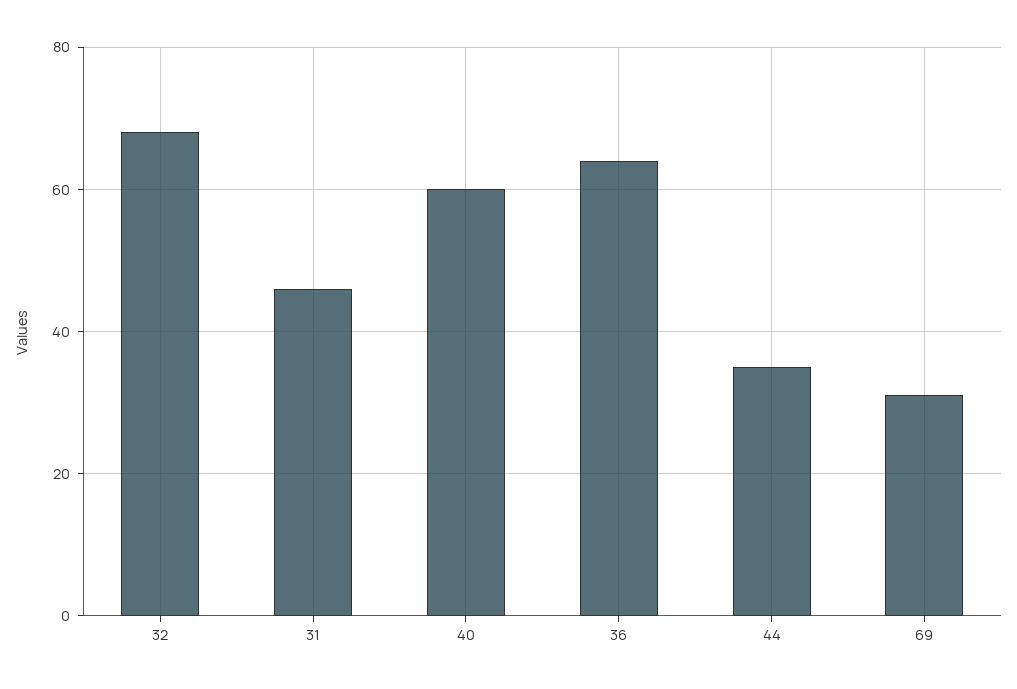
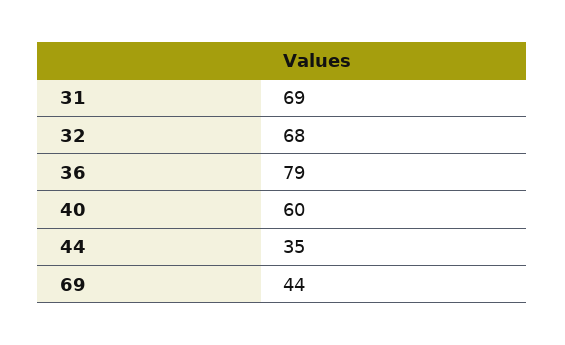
31: 45 -> 69
36: 65 -> 79
69: 30 -> 44

